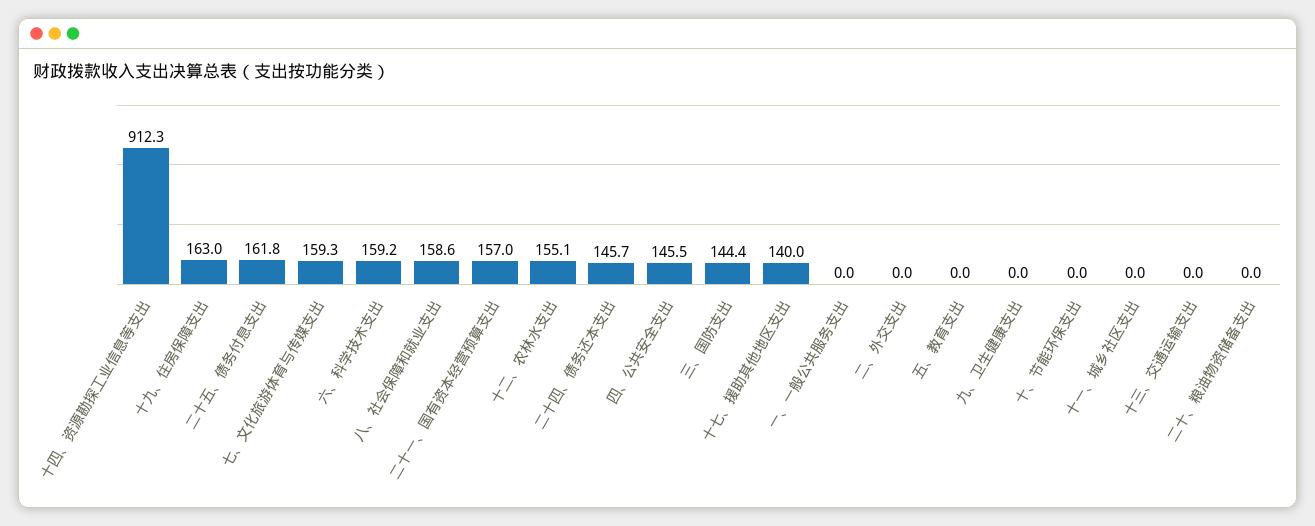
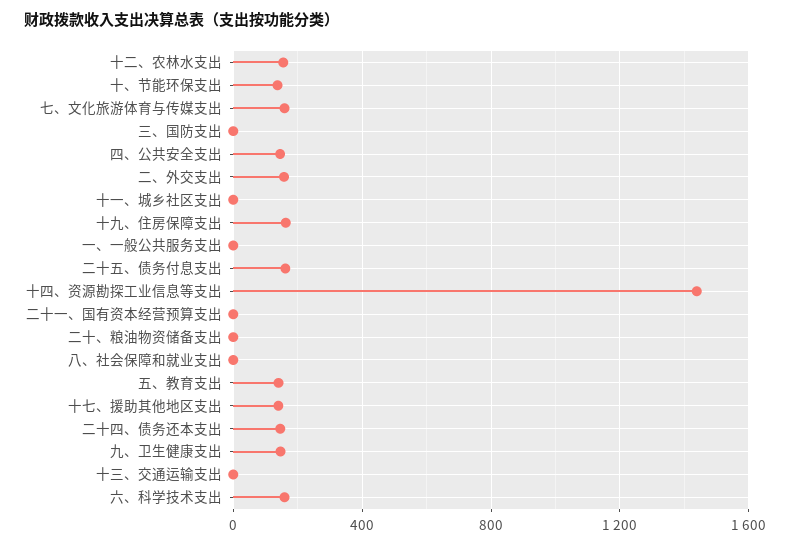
十四、资源勘探工业信息等支出: 912.3 -> 1450
八、社会保障和就业支出: 158.6 -> 0
二十一、国有资本经营预算支出: 157 -> 0
三、国防支出: 144.4 -> 0
二、外交支出: 0 -> 150
五、教育支出: 0 -> 150
九、卫生健康支出: 0 -> 150
十、节能环保支出: 0 -> 150

